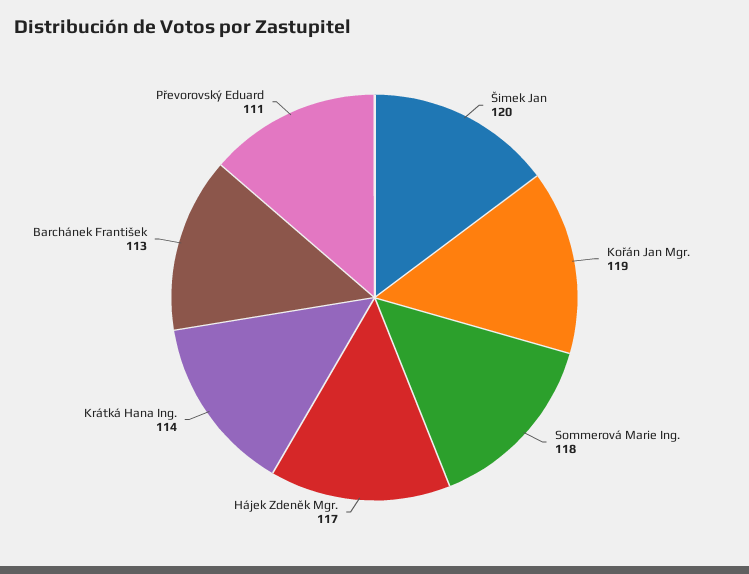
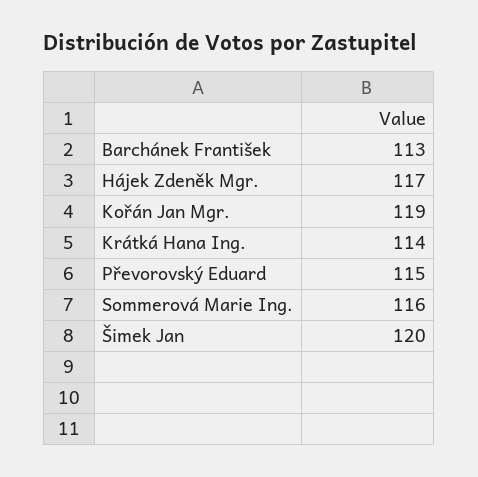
Sommerová Marie Ing.: 118 -> 116
Převorovský Eduard: 111 -> 115

